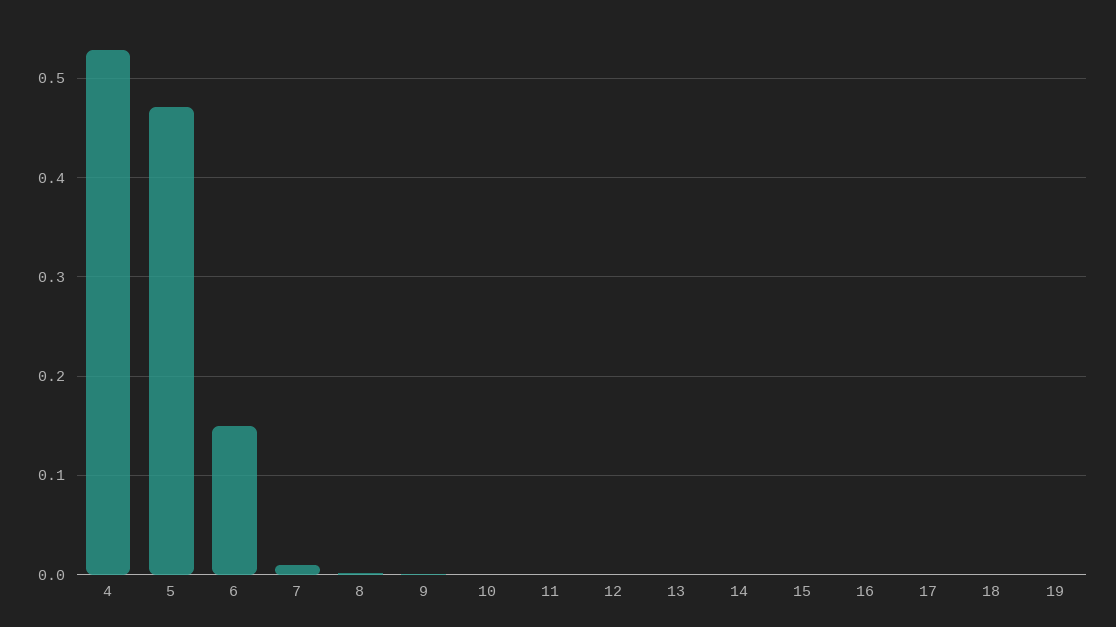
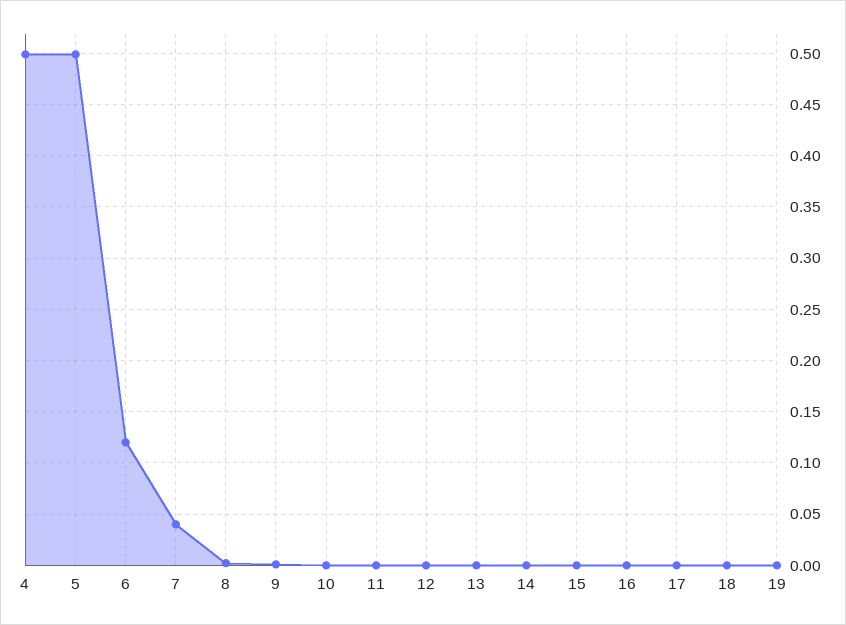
4: 0.53 -> 0.5
5: 0.47 -> 0.5
6: 0.15 -> 0.12
7: 0.01 -> 0.04

